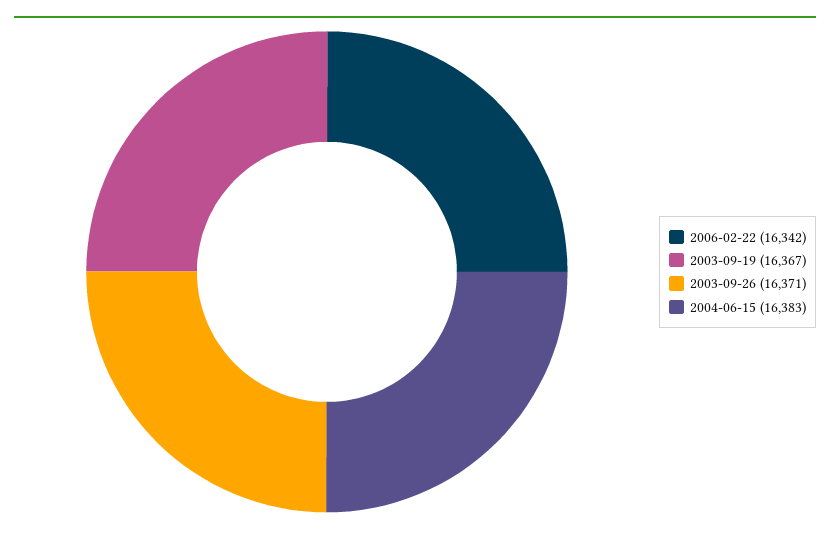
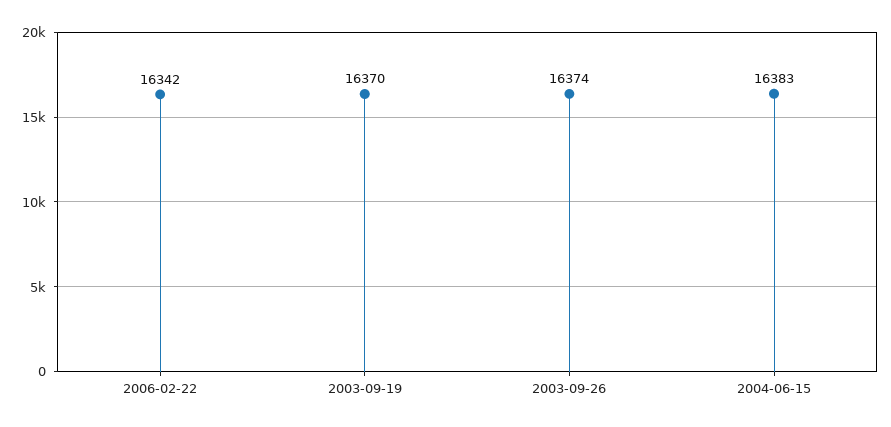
2003-09-19: 16367 -> 16370
2003-09-26: 16371 -> 16374

